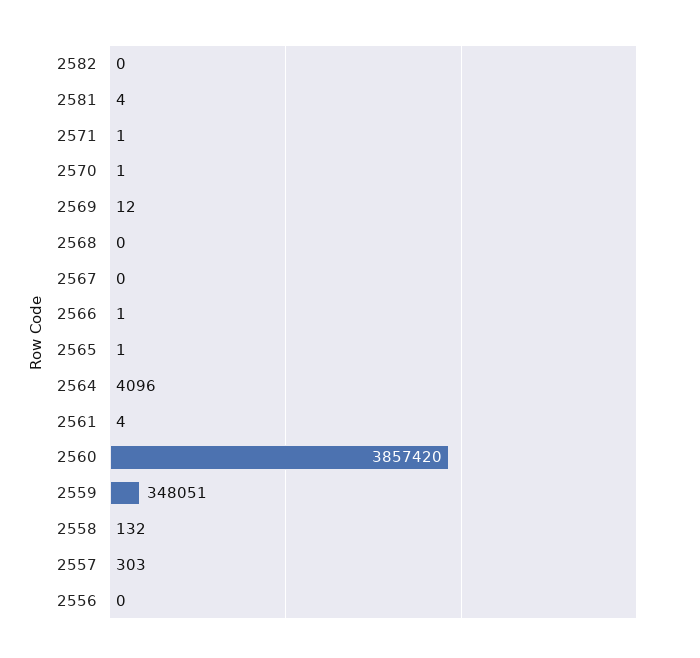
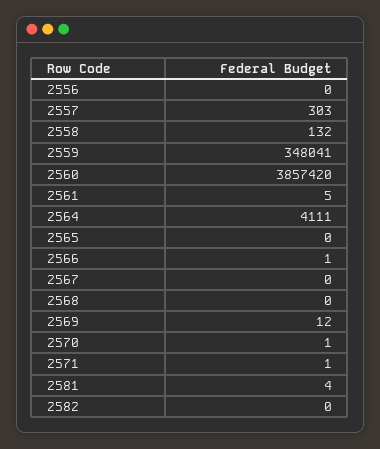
2565: 1 -> 0
2564: 4096 -> 4111
2561: 4 -> 5
2559: 348051 -> 348041

